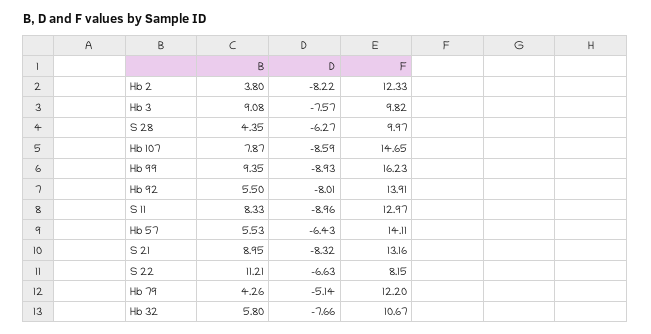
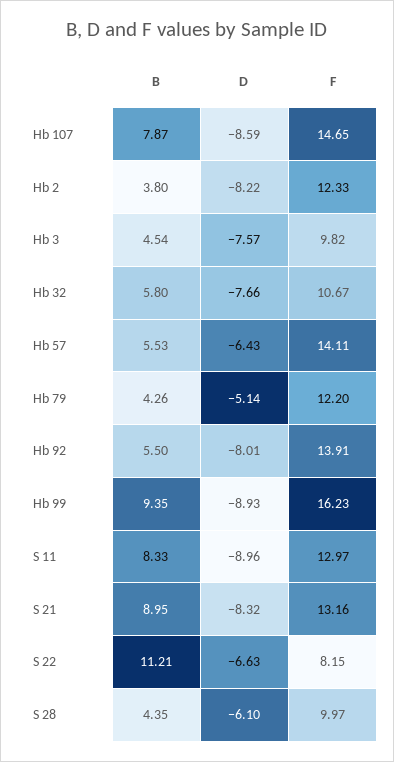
B, Hb 3: 9.08 -> 4.54
D, S 28: -6.27 -> -6.1

